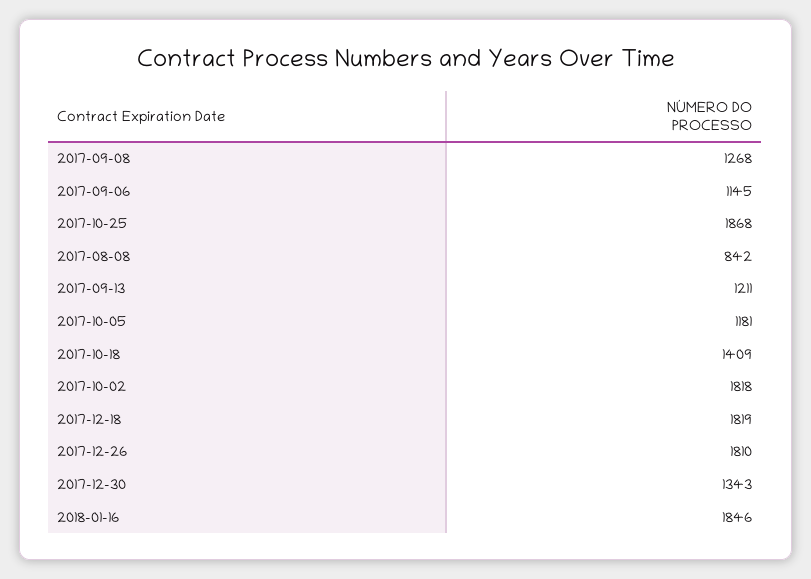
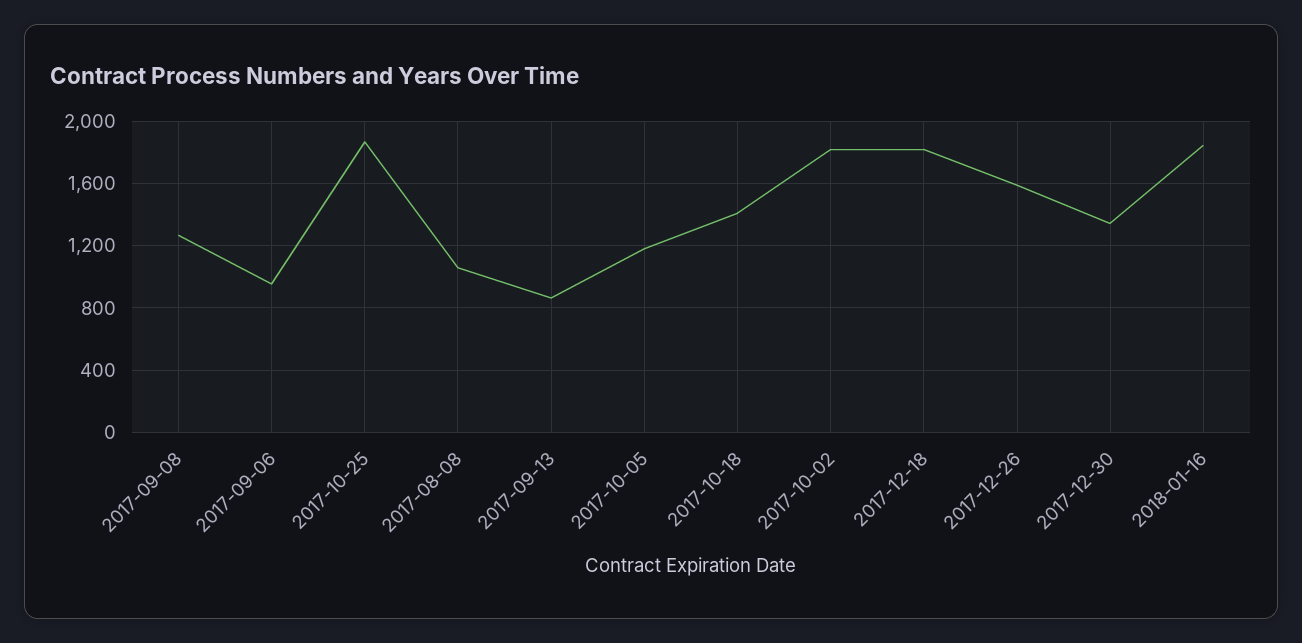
2017-09-06: 1145 -> 950
2017-08-08: 842 -> 1050
2017-09-13: 1211 -> 850
2017-12-26: 1810 -> 1600

